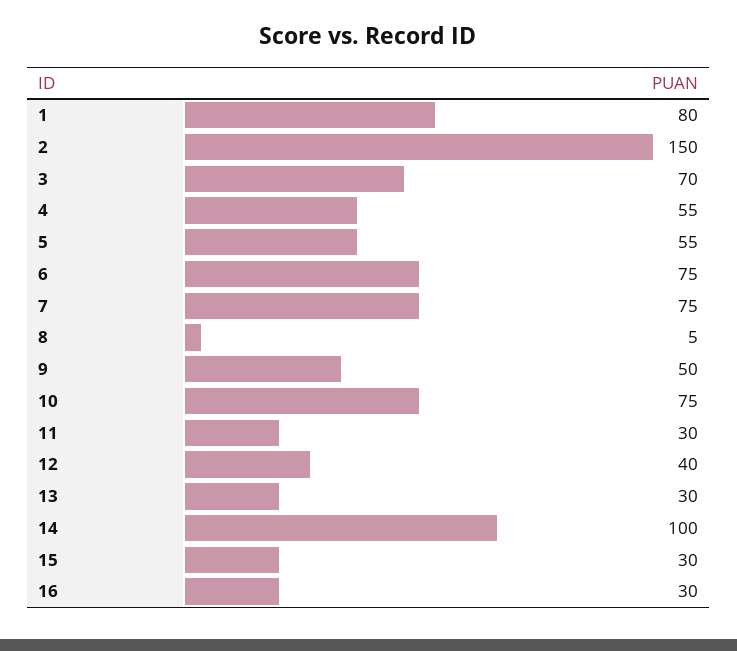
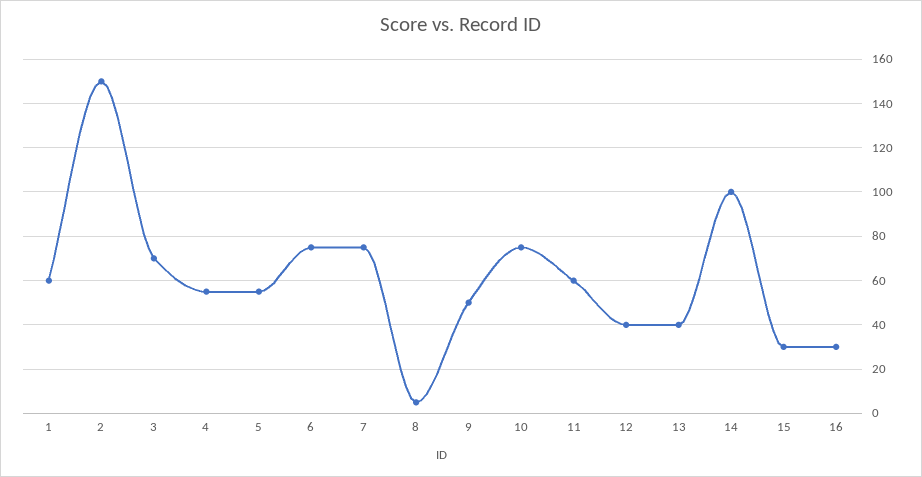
1: 80 -> 60
11: 30 -> 60
13: 30 -> 40

